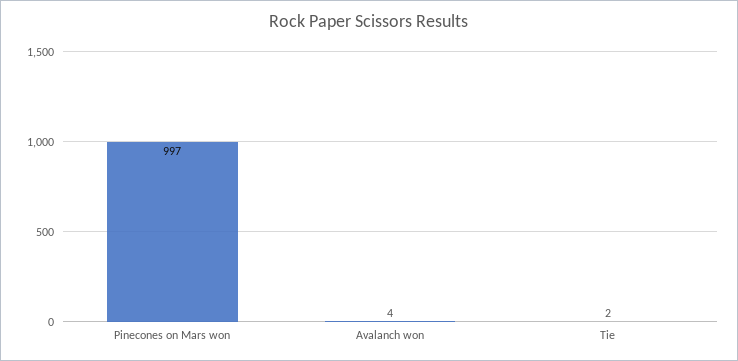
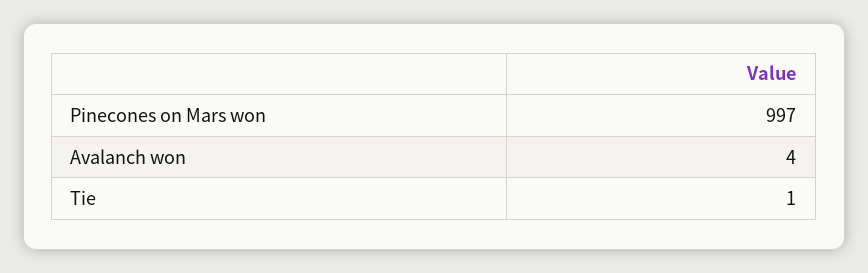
Tie: 2 -> 1

